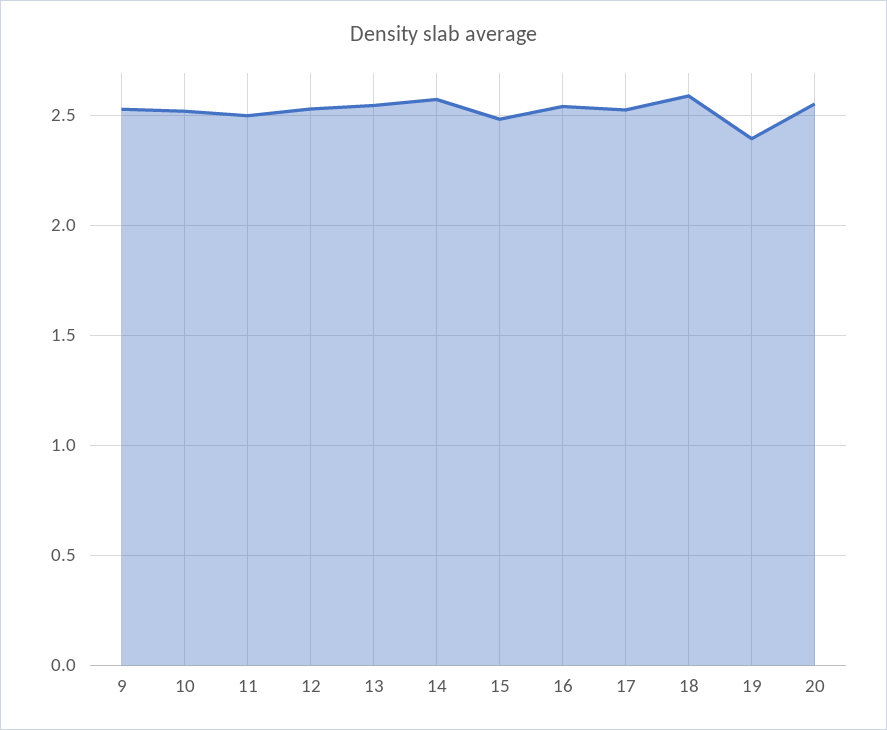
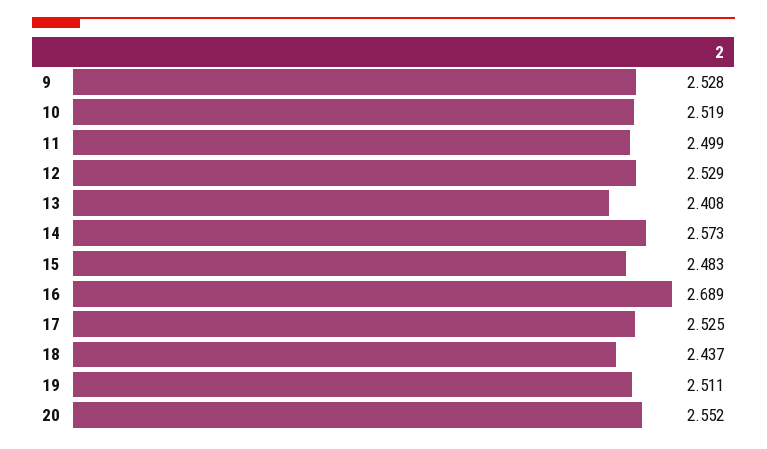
13: 2.55 -> 2.408
16: 2.55 -> 2.689
18: 2.6 -> 2.437
19: 2.4 -> 2.511

